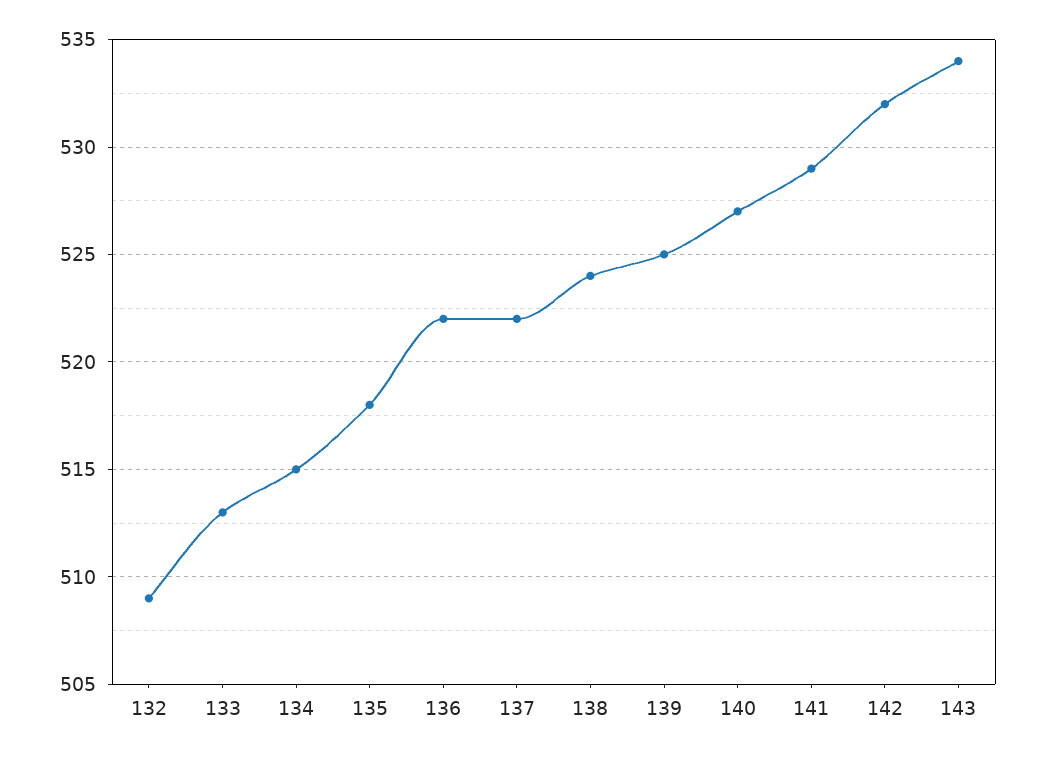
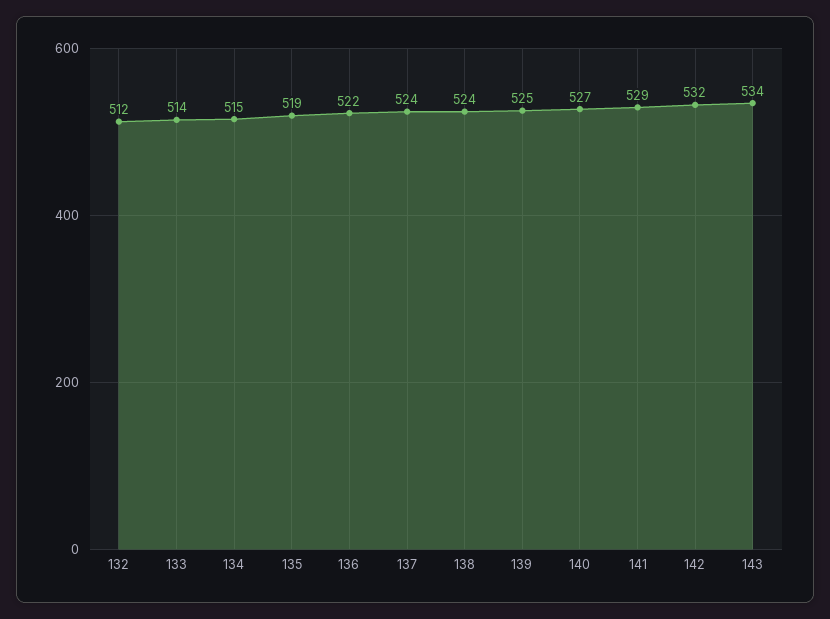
132: 509 -> 512
133: 513 -> 514
135: 518 -> 519
137: 522 -> 524

